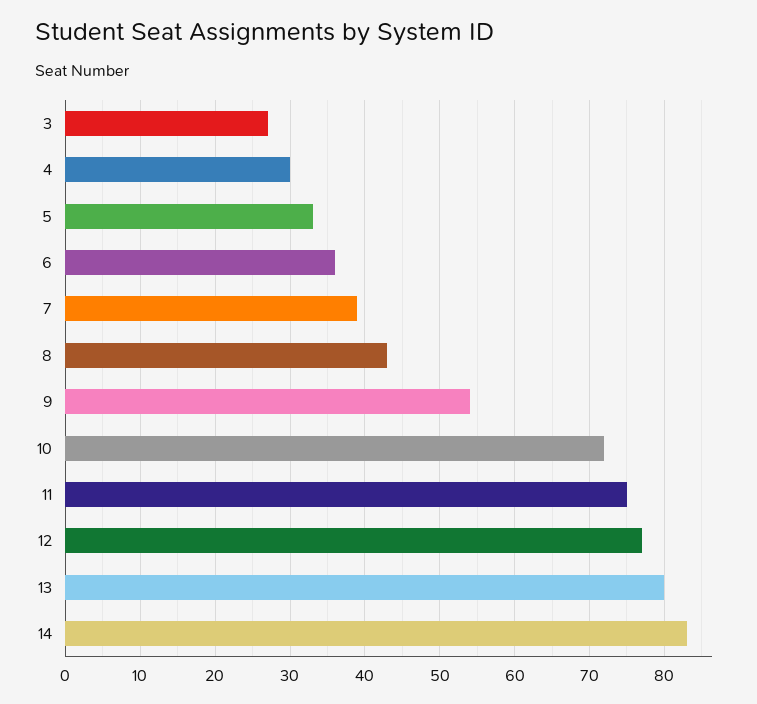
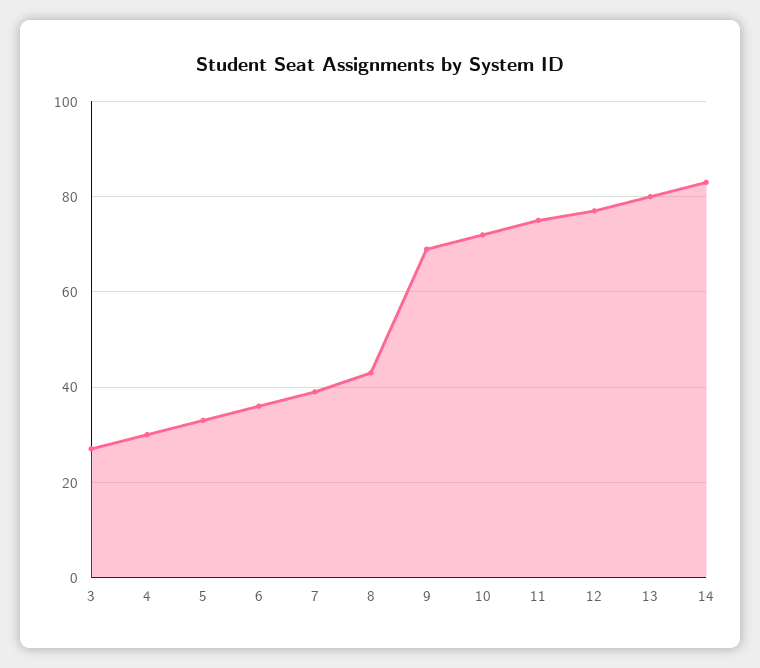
9: 54 -> 70

